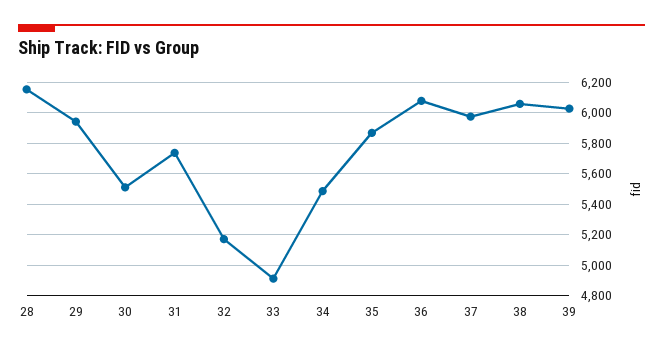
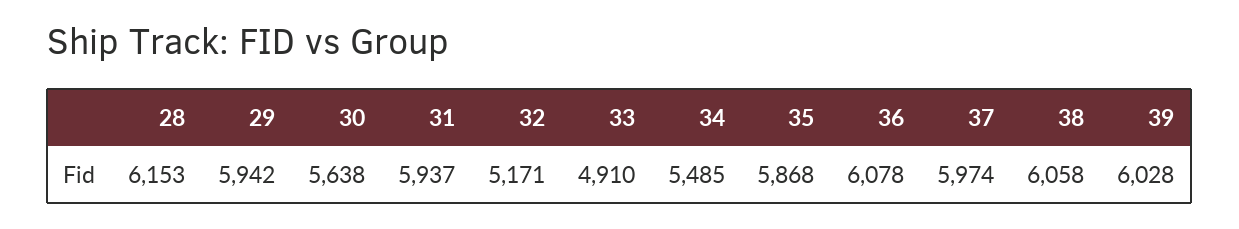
30: 5500 -> 5638
31: 5750 -> 5937

